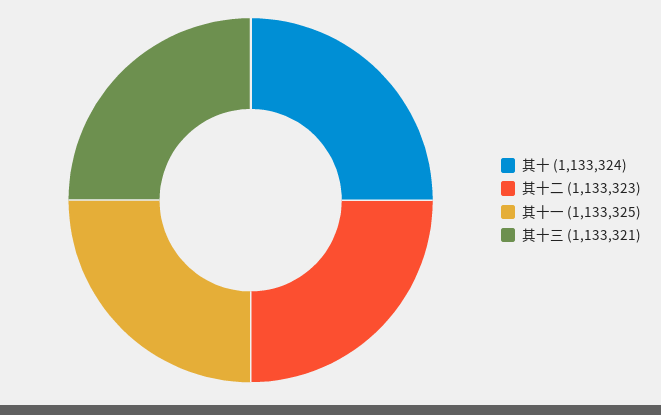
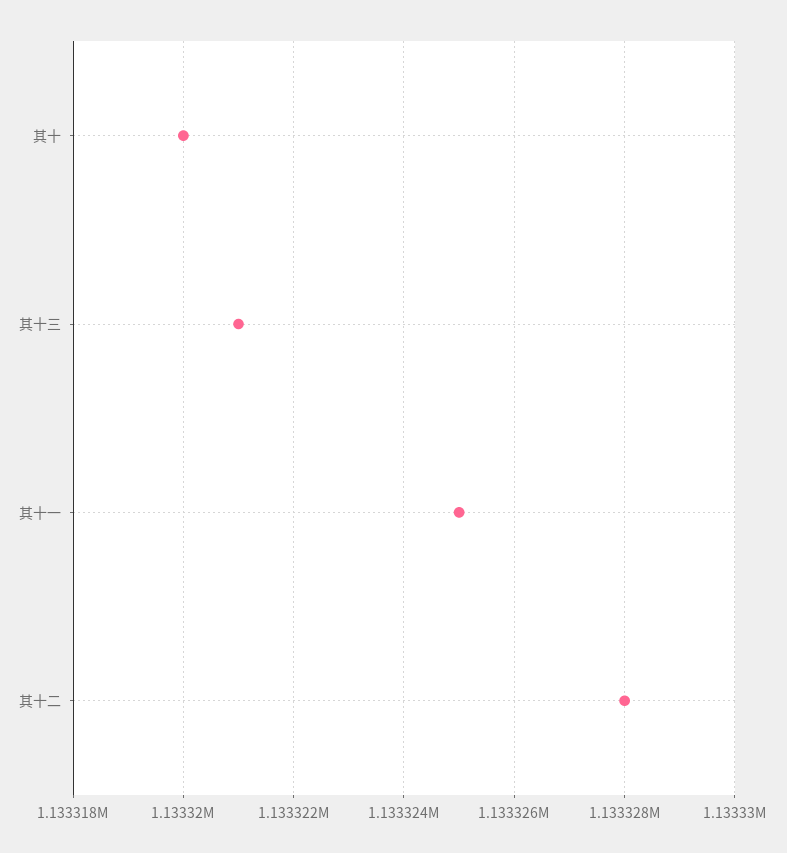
其十: 1133324 -> 1133320
其十二: 1133323 -> 1133328

